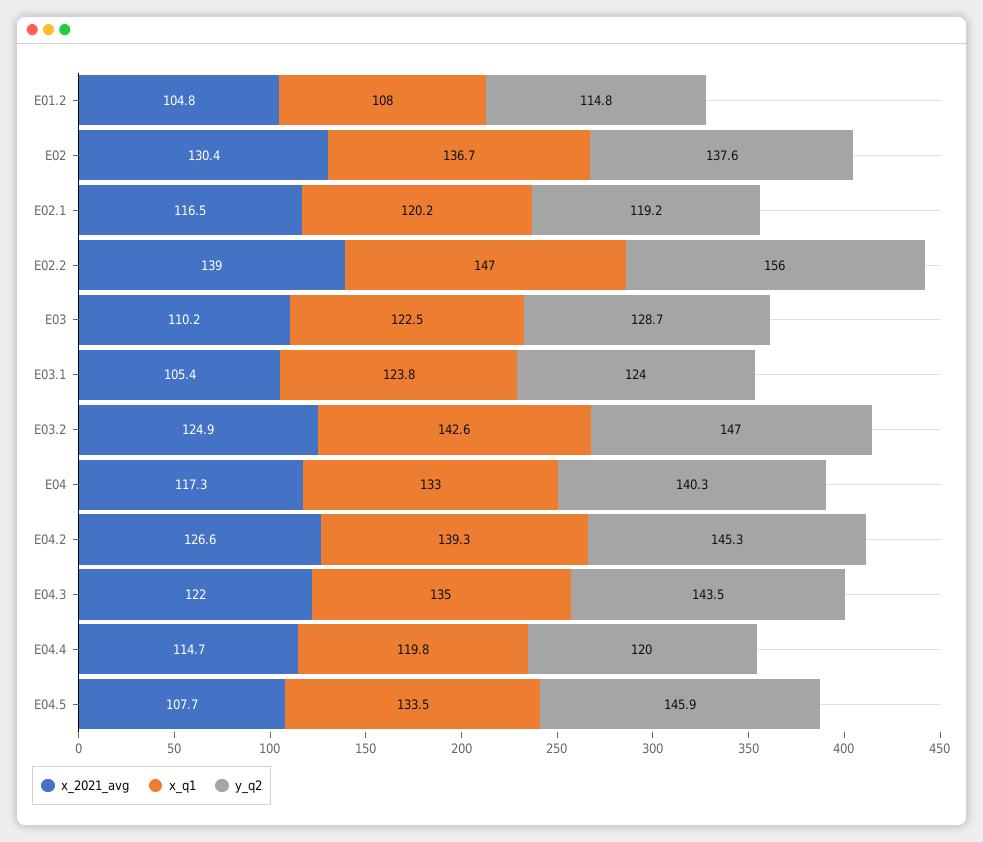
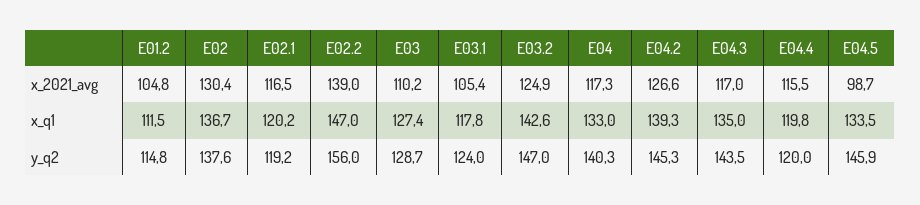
x_q1, E01.2: 108 -> 111.5
x_q1, E03: 122.5 -> 127.4
x_q1, E03.1: 123.8 -> 117.8
x_2021_avg, E04.3: 122 -> 117
x_2021_avg, E04.4: 114.7 -> 115.5
x_2021_avg, E04.5: 107.7 -> 98.7

